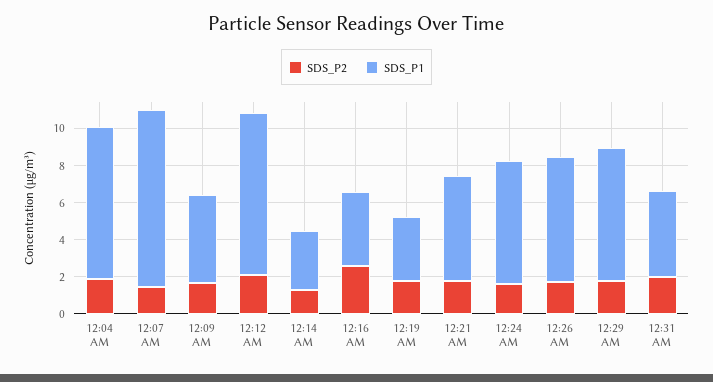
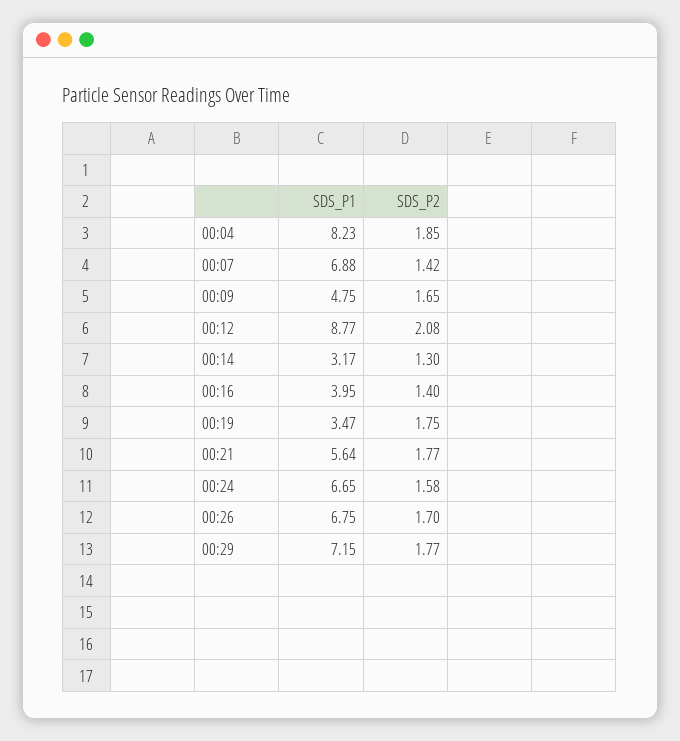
SDS_P1, 12:07 AM: 9.5 -> 6.88
SDS_P2, 12:16 AM: 2.5 -> 1.4
SDS_P2, 12:31 AM: 2 -> none
SDS_P1, 12:31 AM: 4.5 -> none

